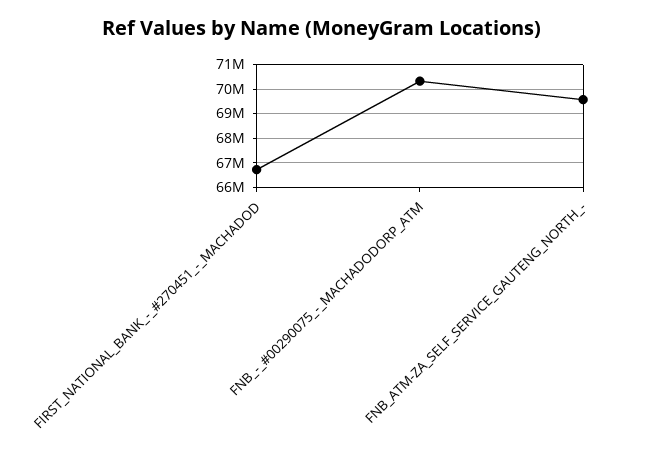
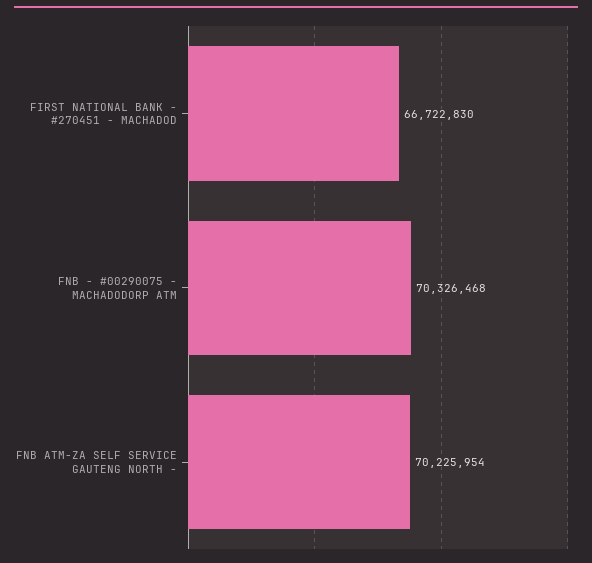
FNB_ATM-ZA_SELF_SERVICE_GAUTENG_NORTH_-: 69500000 -> 70225954

